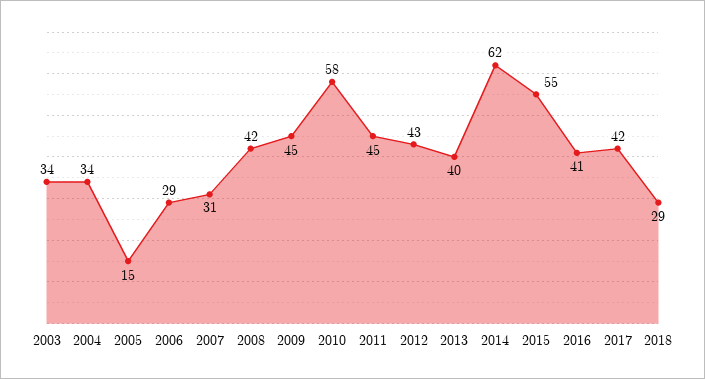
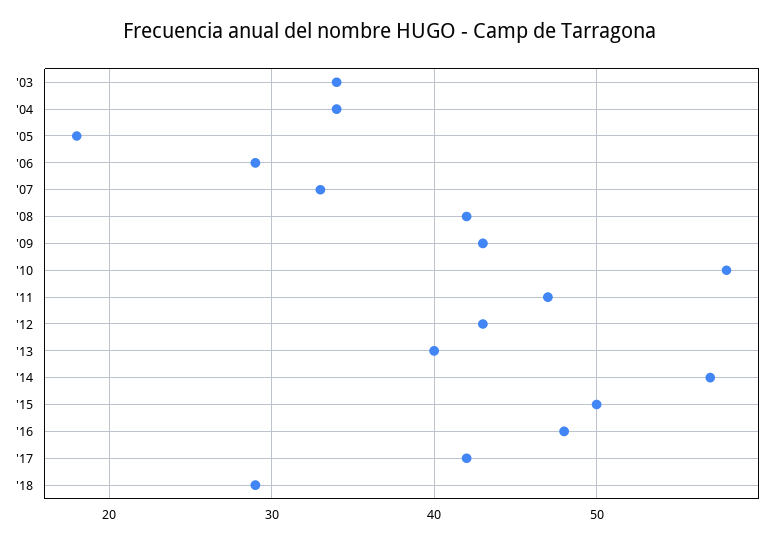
2005: 15 -> 18
2007: 31 -> 33
2009: 45 -> 43
2011: 45 -> 47
2014: 62 -> 57
2015: 55 -> 50
2016: 41 -> 48

